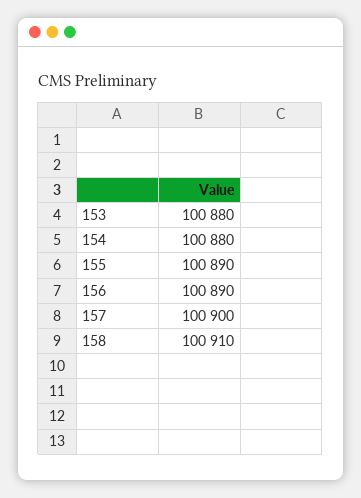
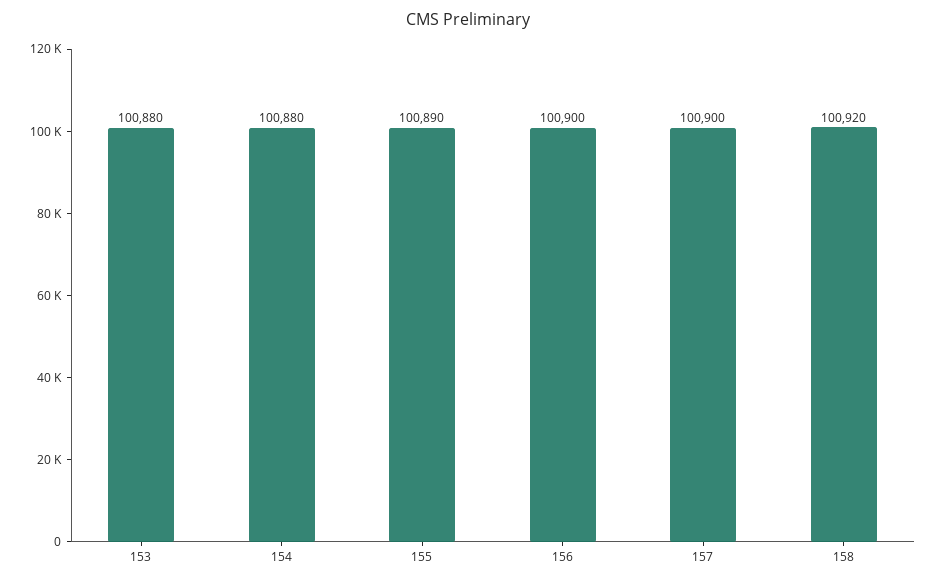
156: 100890 -> 100900
158: 100910 -> 100920

